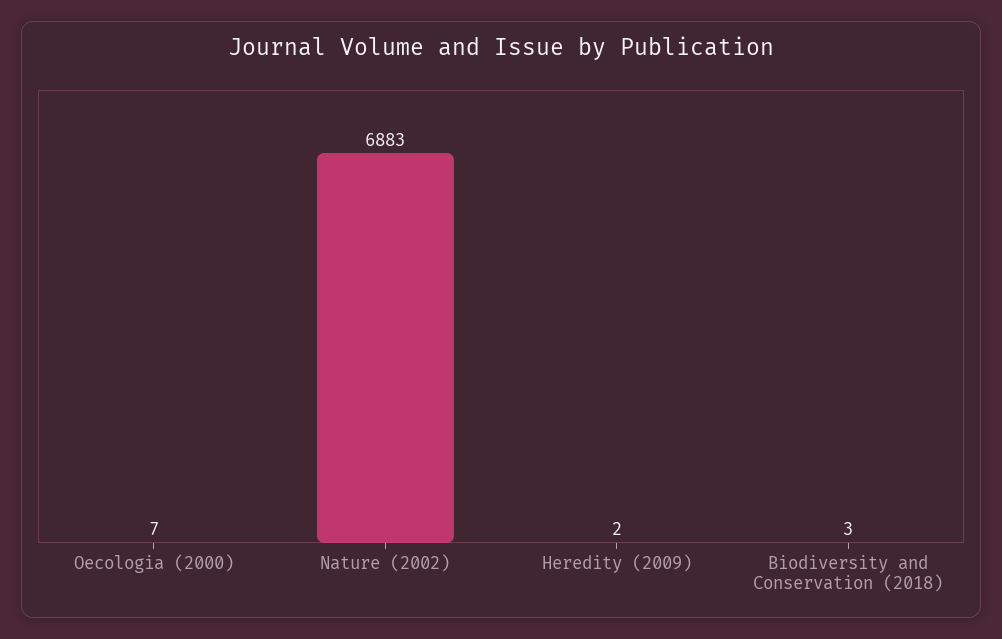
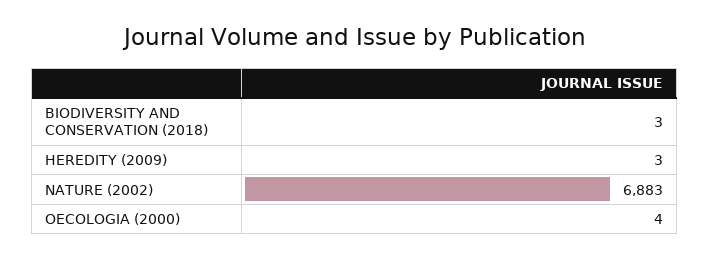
Oecologia (2000): 7 -> 4
Heredity (2009): 2 -> 3

